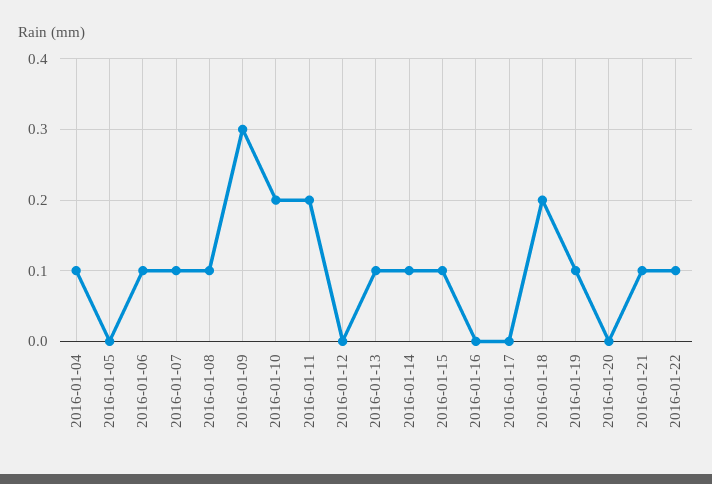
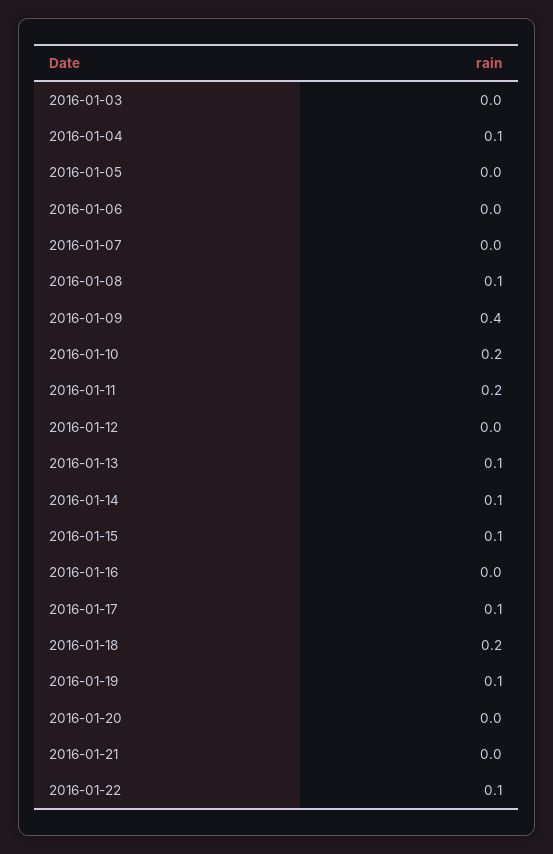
2016-01-06: 0.1 -> 0
2016-01-07: 0.1 -> 0
2016-01-09: 0.3 -> 0.4
2016-01-17: 0 -> 0.1
2016-01-21: 0.1 -> 0
2016-01-03: none -> 0

